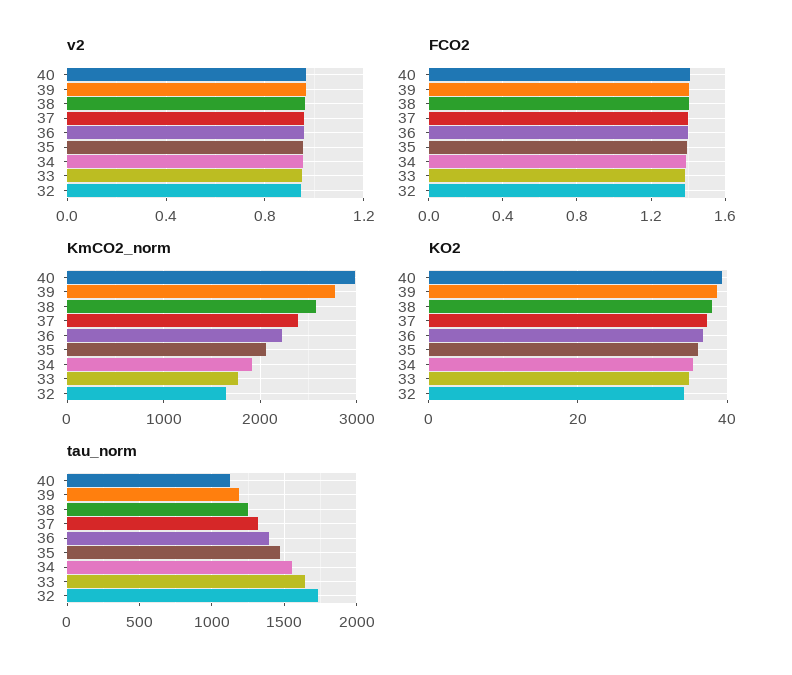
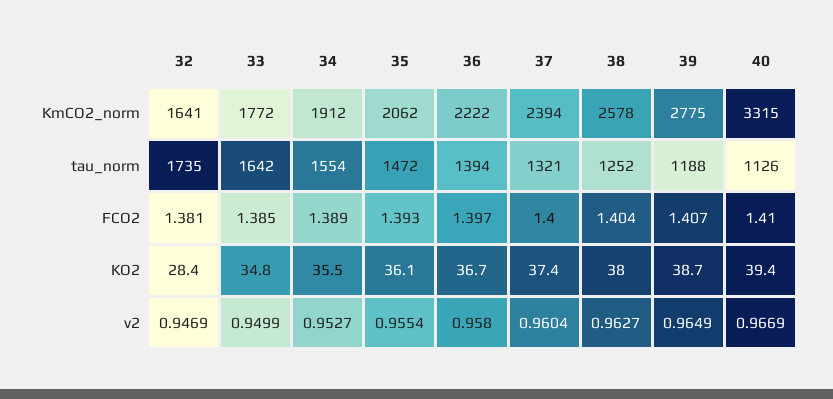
KmCO2_norm, 40: 3000 -> 3315
KO2, 32: 34 -> 28.4

